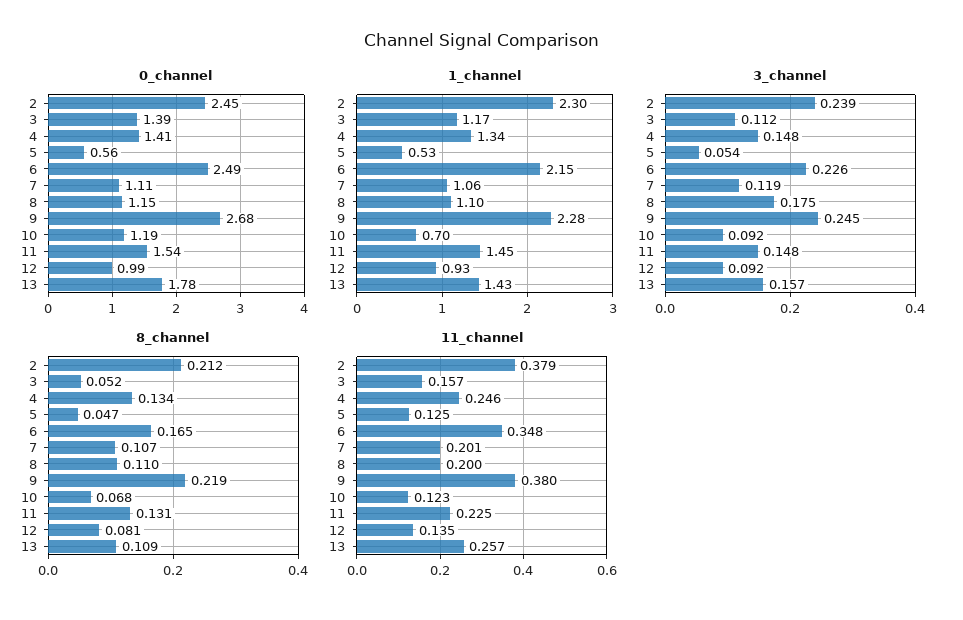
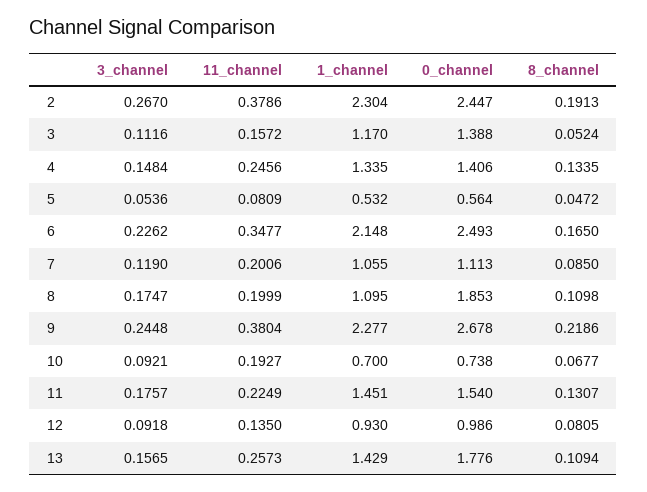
0_channel, 8: 1.15 -> 1.853
0_channel, 10: 1.19 -> 0.738
3_channel, 2: 0.239 -> 0.267
3_channel, 11: 0.148 -> 0.1757
8_channel, 2: 0.212 -> 0.1913
8_channel, 7: 0.107 -> 0.085
11_channel, 5: 0.125 -> 0.0809
11_channel, 10: 0.123 -> 0.1927

